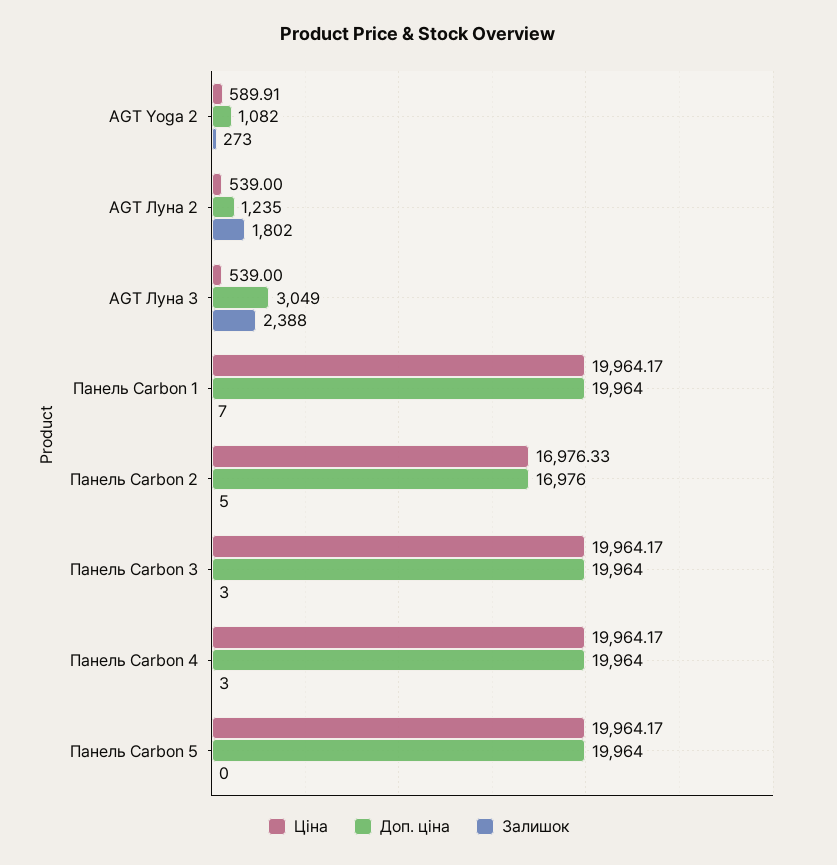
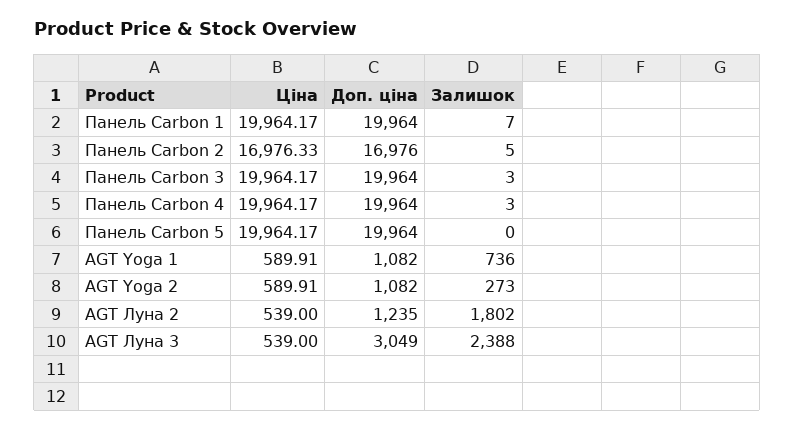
Ціна, AGT Yoga 1: none -> 589.91
Доп. ціна, AGT Yoga 1: none -> 1082
Залишок, AGT Yoga 1: none -> 736

